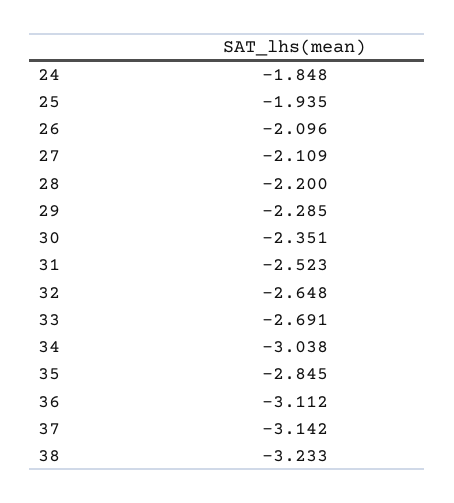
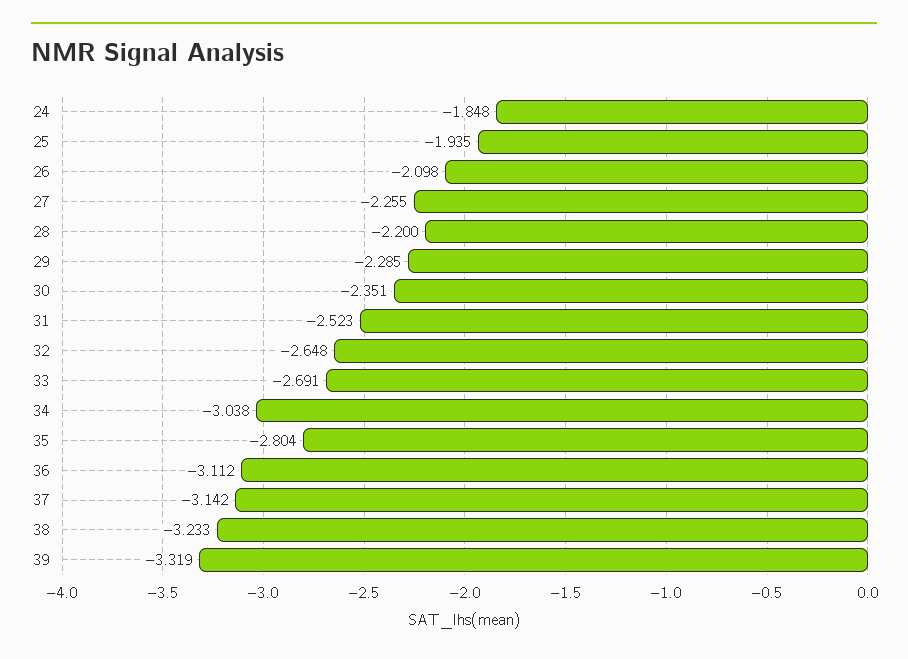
26: -2.096 -> -2.098
27: -2.109 -> -2.255
35: -2.845 -> -2.804
39: none -> -3.319

